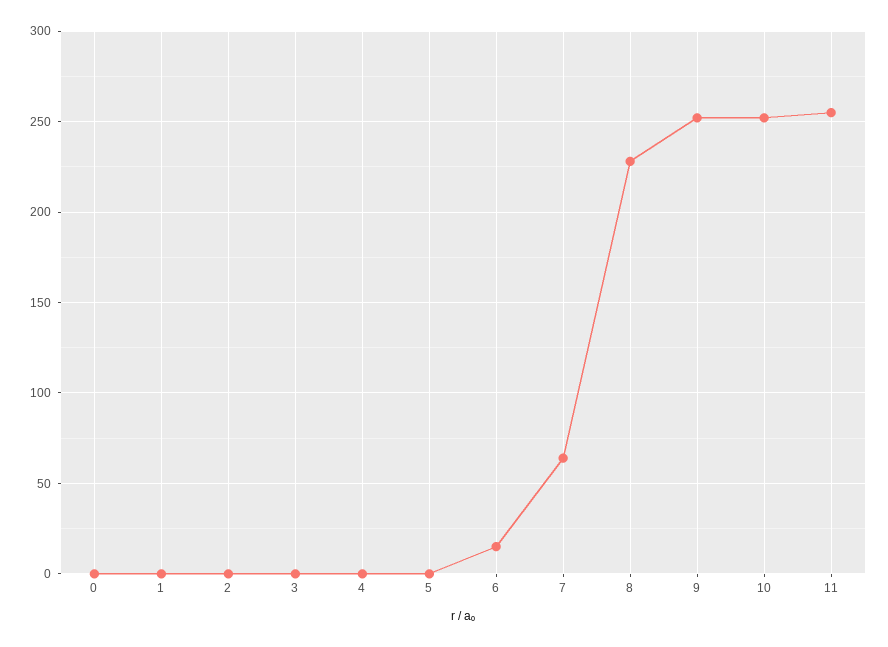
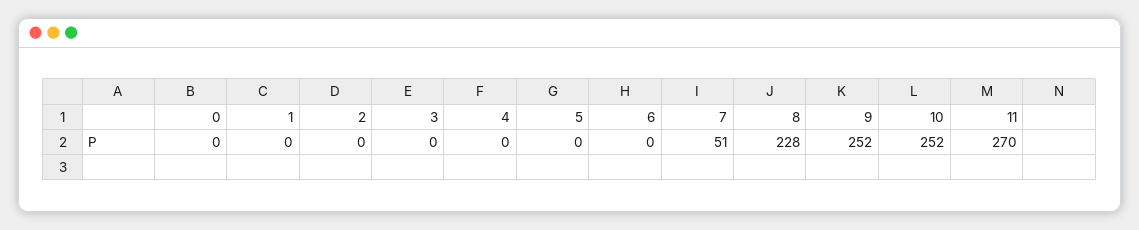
6: 15 -> 0
7: 65 -> 51
11: 255 -> 270

